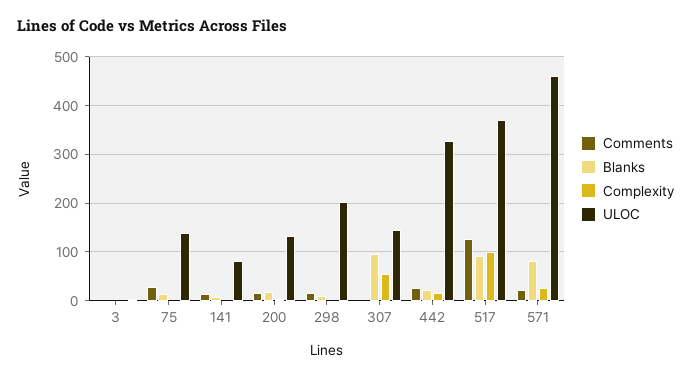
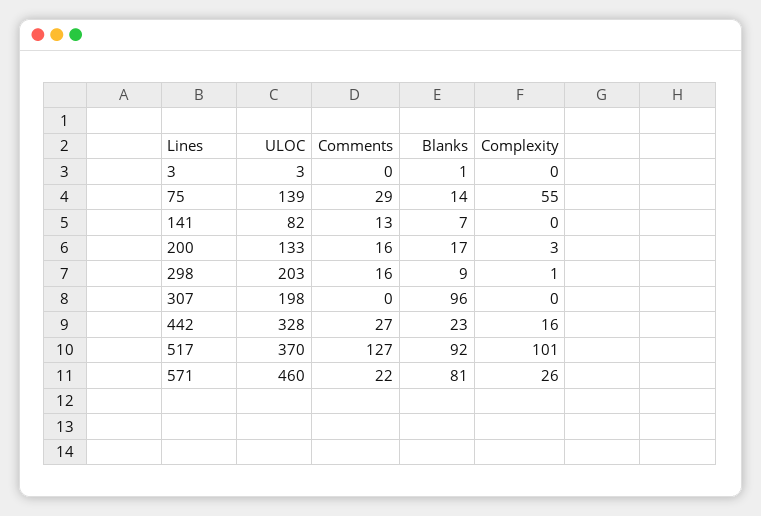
Complexity, 75: 0 -> 55
Complexity, 307: 60 -> 0
ULOC, 307: 140 -> 198

